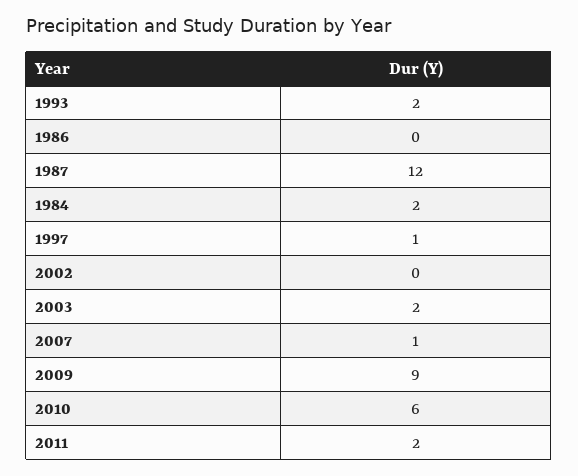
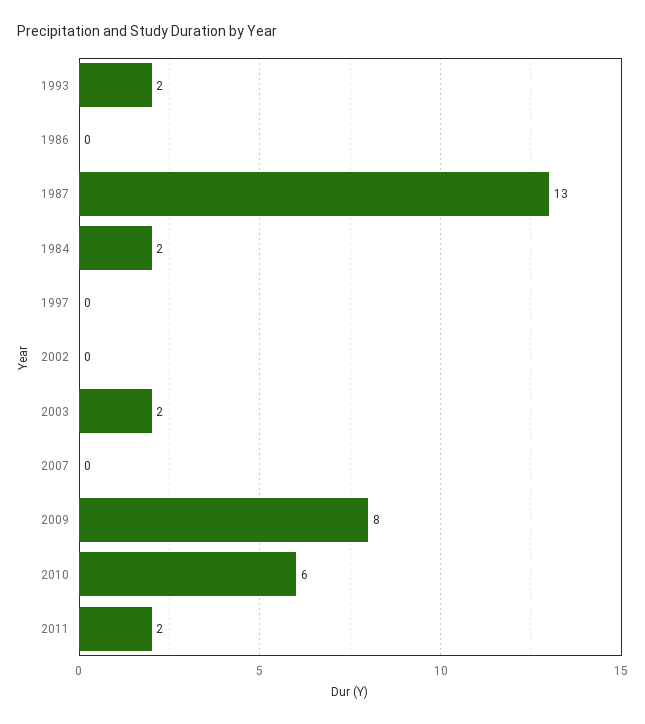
1987: 12 -> 13
1997: 1 -> 0
2007: 1 -> 0
2009: 9 -> 8

